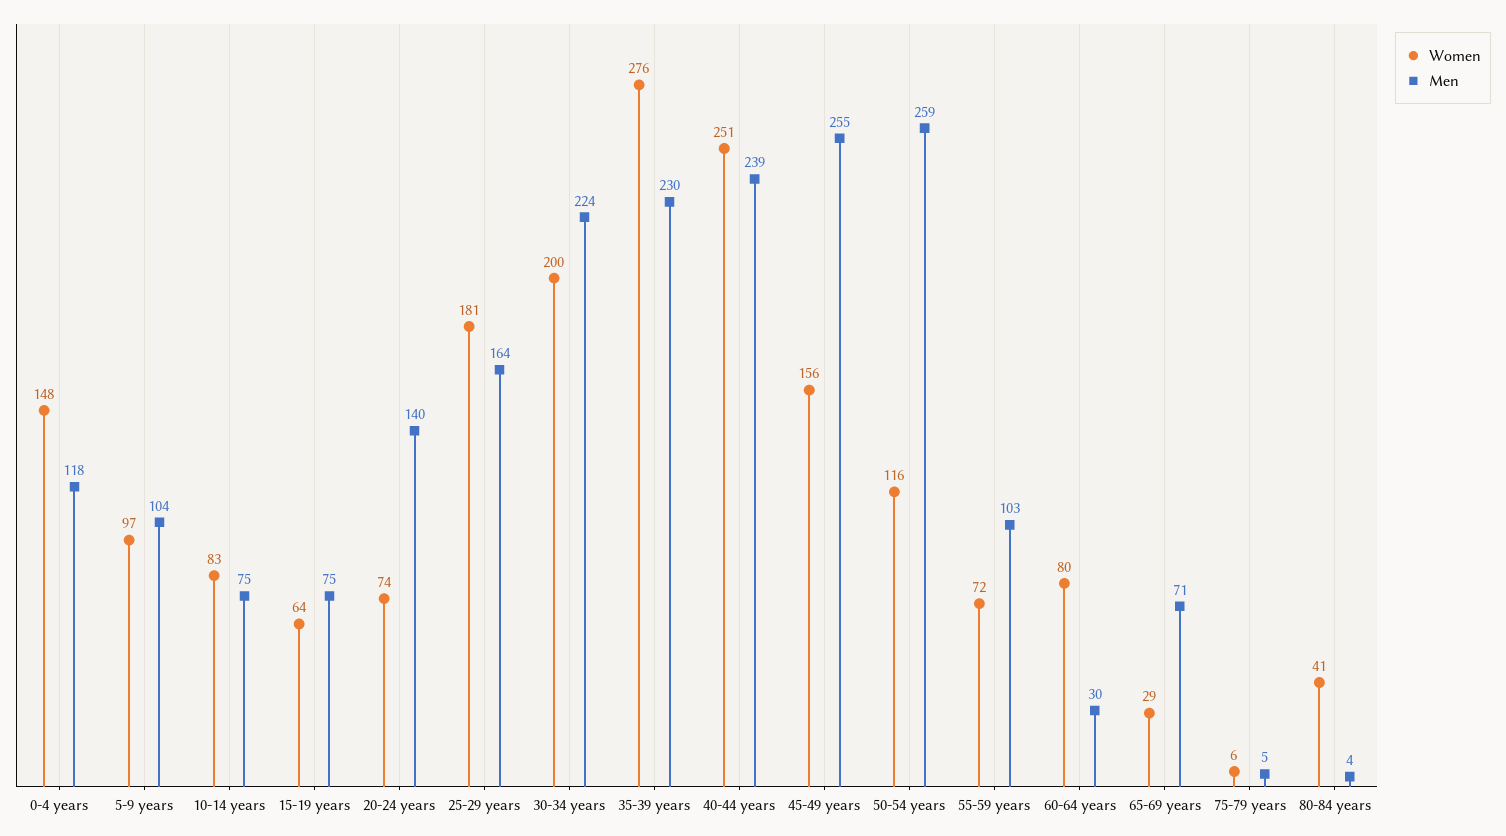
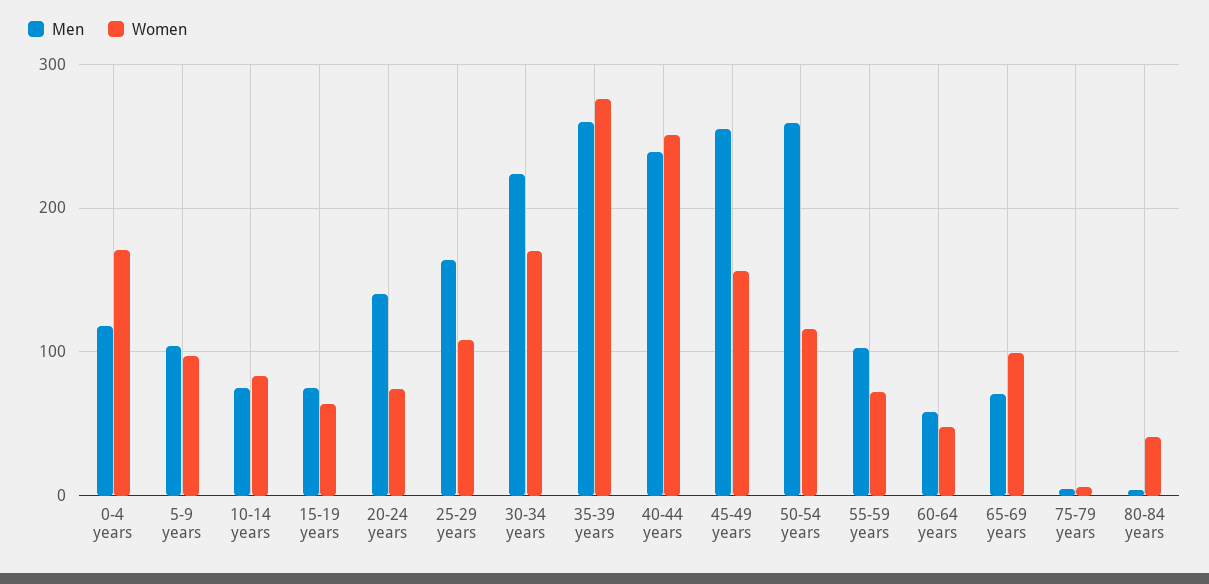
Women, 0-4 years: 148 -> 170
Women, 25-29 years: 181 -> 110
Women, 30-34 years: 200 -> 170
Men, 35-39 years: 230 -> 260
Women, 60-64 years: 80 -> 50
Men, 60-64 years: 30 -> 60
Women, 65-69 years: 29 -> 100

